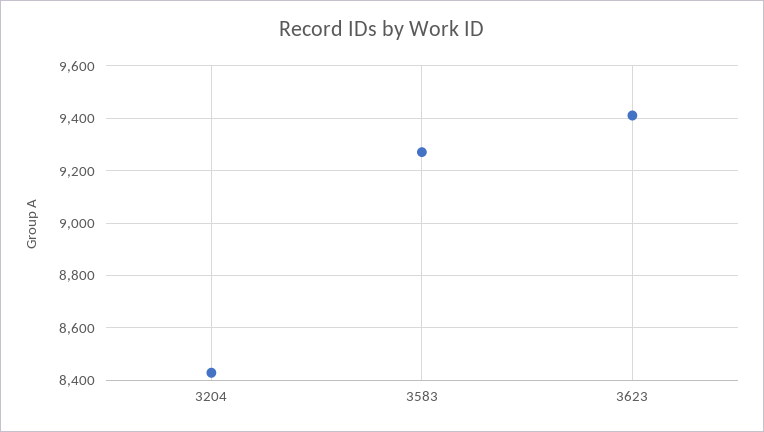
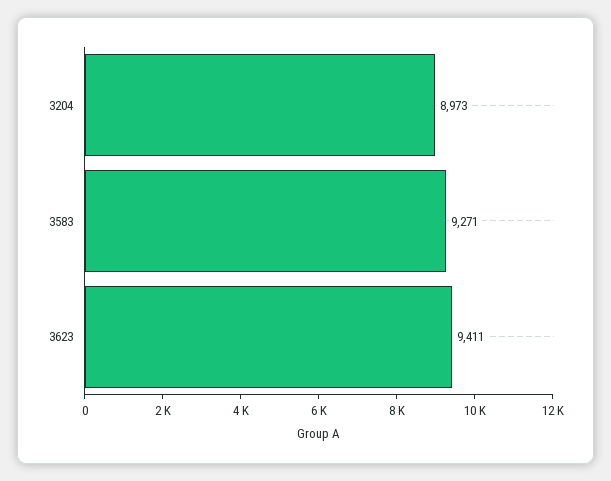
3204: 8425 -> 8973

